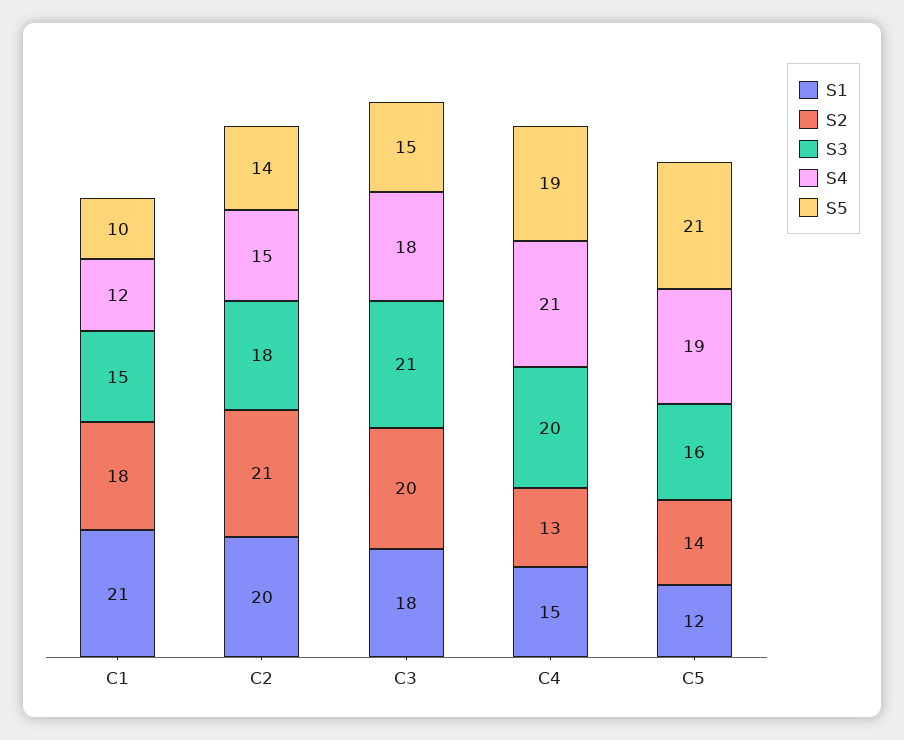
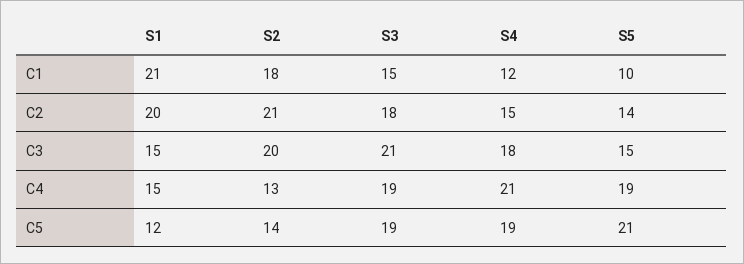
S1, C3: 18 -> 15
S3, C4: 20 -> 19
S3, C5: 16 -> 19

